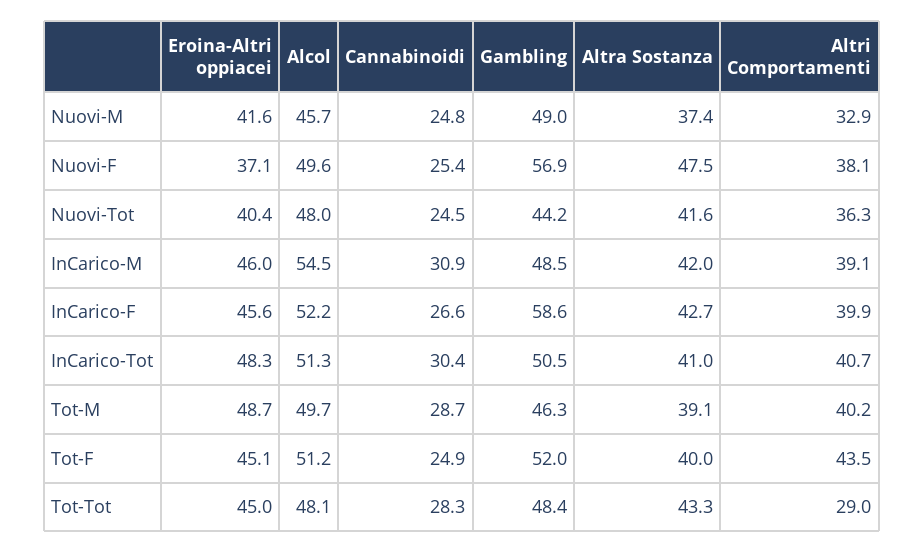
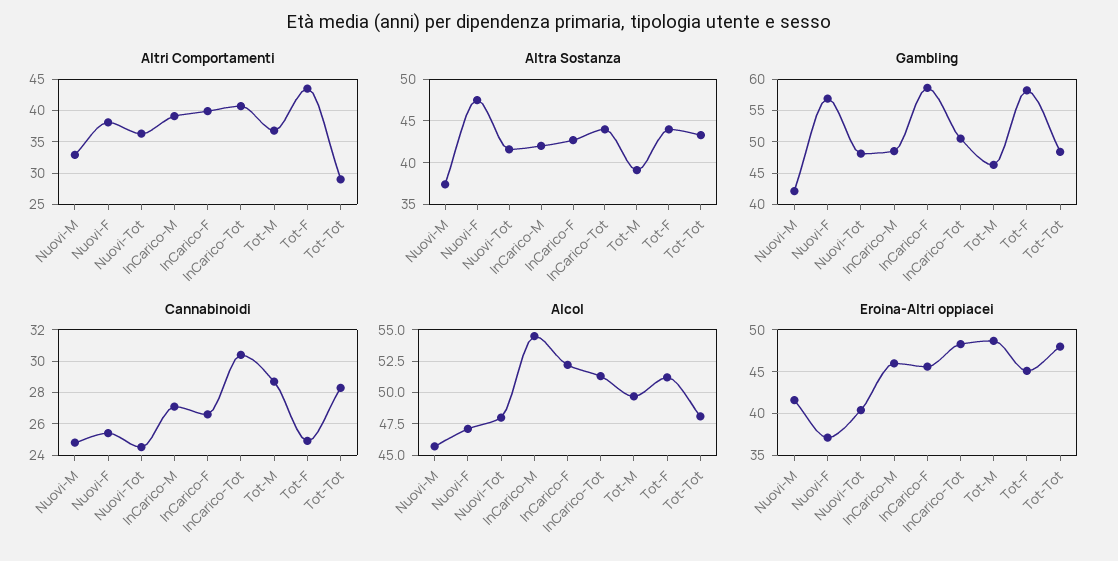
Gambling, Nuovi-M: 49 -> 42
Alcol, Nuovi-F: 49.6 -> 47
Gambling, Nuovi-Tot: 44.2 -> 48
Cannabinoidi, InCarico-M: 30.9 -> 27
Altra Sostanza, InCarico-Tot: 41 -> 44
Altri Comportamenti, Tot-M: 40.2 -> 37
Gambling, Tot-F: 52 -> 58
Altra Sostanza, Tot-F: 40 -> 44
Eroina-Altri oppiacei, Tot-Tot: 45 -> 48

